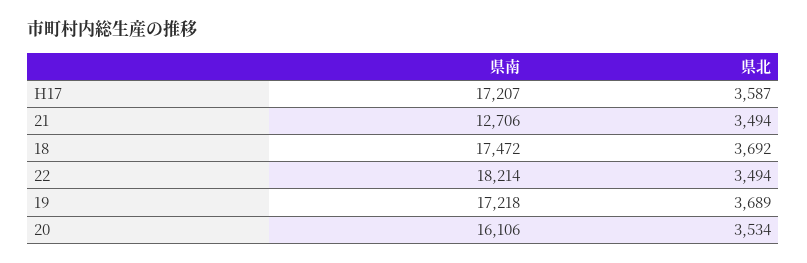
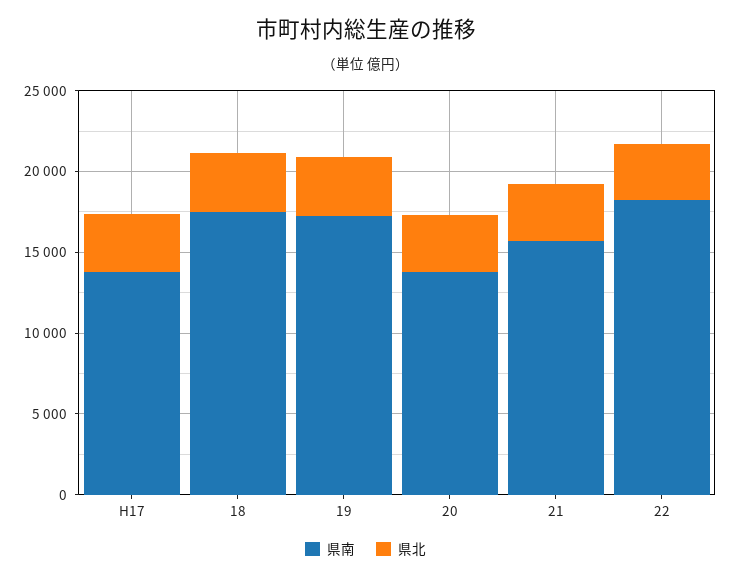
県南, H17: 17207 -> 14000
県南, 21: 12706 -> 16000
県南, 20: 16106 -> 14000

